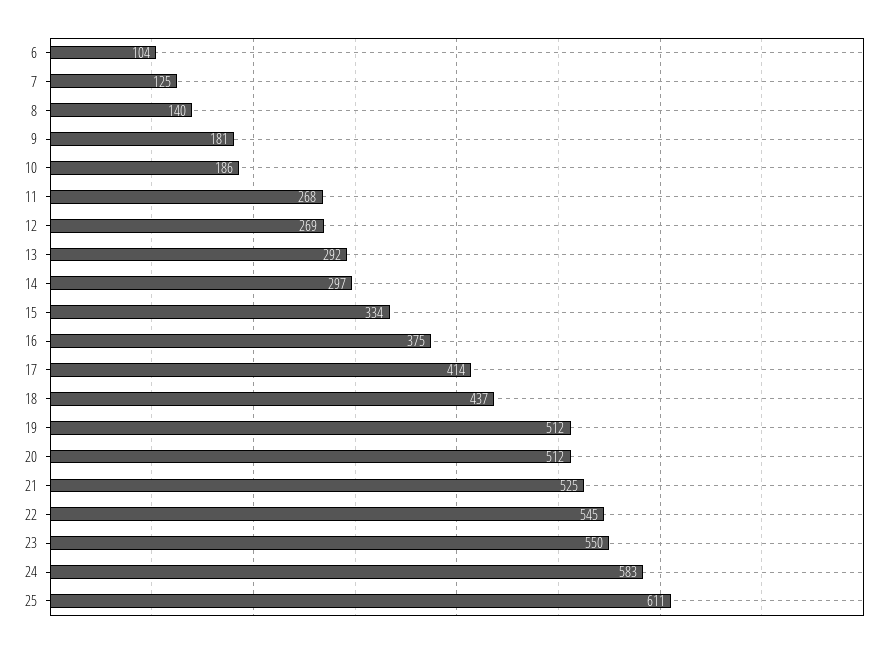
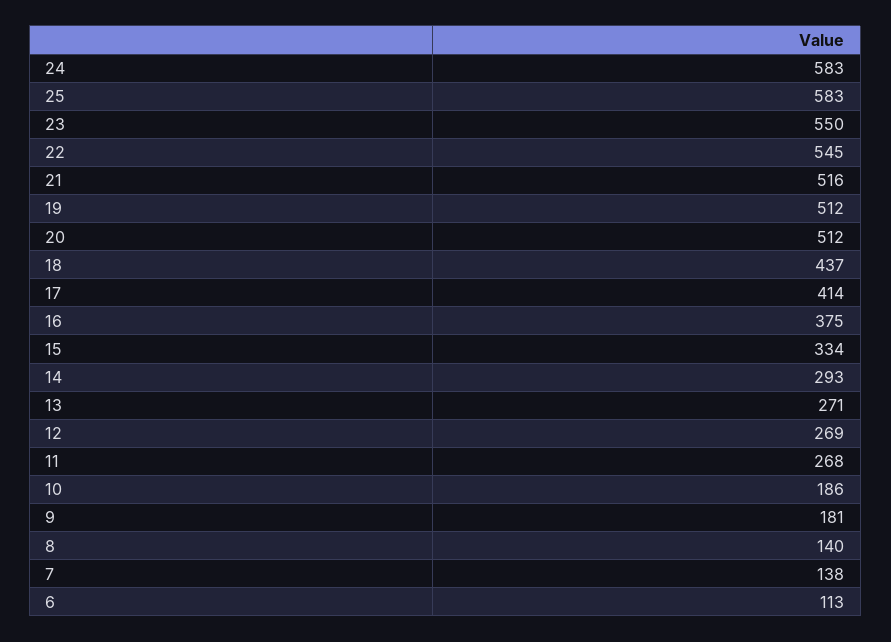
6: 104 -> 113
7: 125 -> 138
13: 292 -> 271
14: 297 -> 293
21: 525 -> 516
25: 611 -> 583

